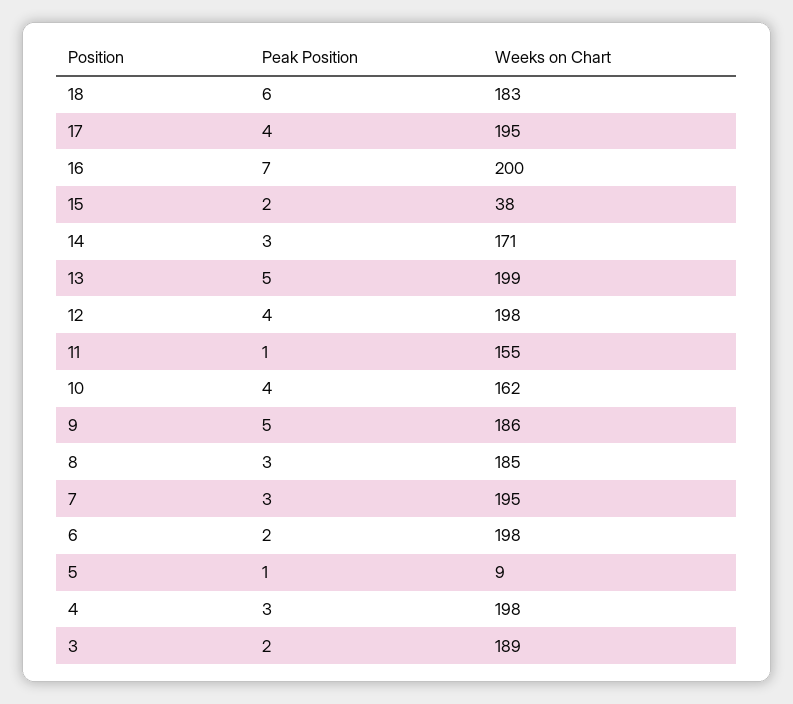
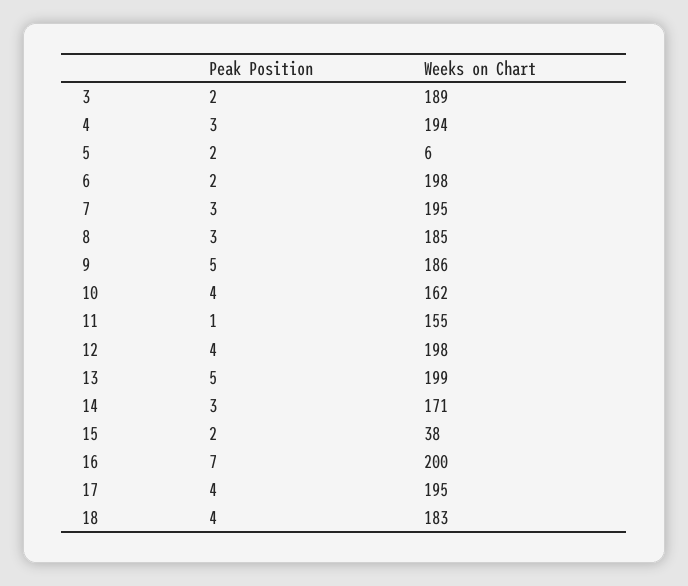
Peak Position, 18: 6 -> 4
Peak Position, 5: 1 -> 2
Weeks on Chart, 5: 9 -> 6
Weeks on Chart, 4: 198 -> 194

